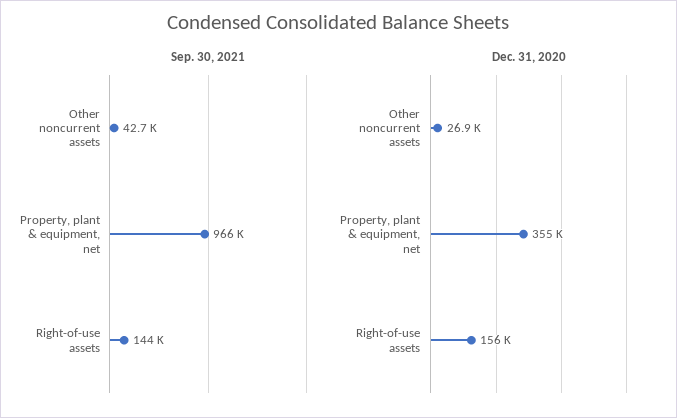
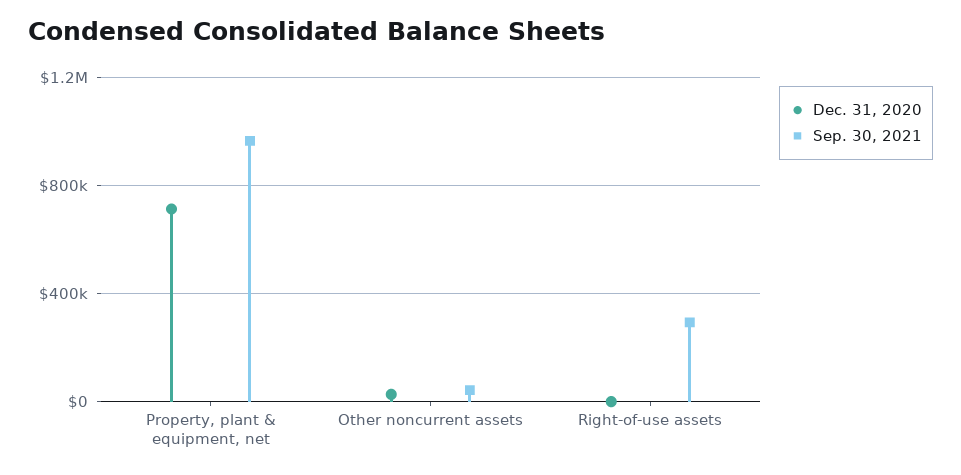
Sep. 30, 2021, Right-of-use assets: 144000 -> 300000
Dec. 31, 2020, Property, plant & equipment, net: 355000 -> 700000
Dec. 31, 2020, Right-of-use assets: 156000 -> 0

